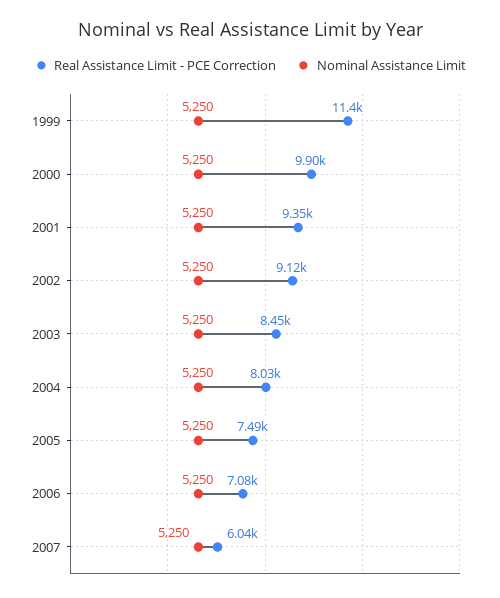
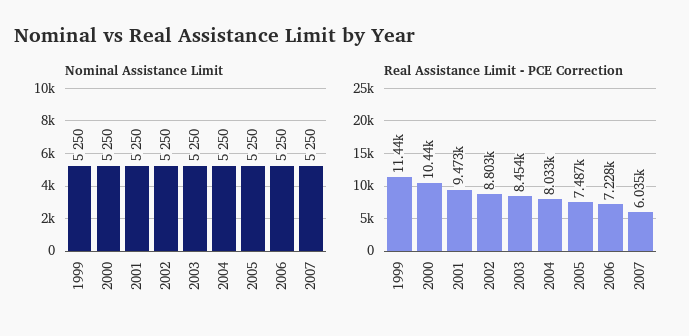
Real Assistance Limit - PCE Correction, 2000: 9900 -> 10440
Real Assistance Limit - PCE Correction, 2001: 9350 -> 9473
Real Assistance Limit - PCE Correction, 2002: 9120 -> 8803
Real Assistance Limit - PCE Correction, 2006: 7080 -> 7228

